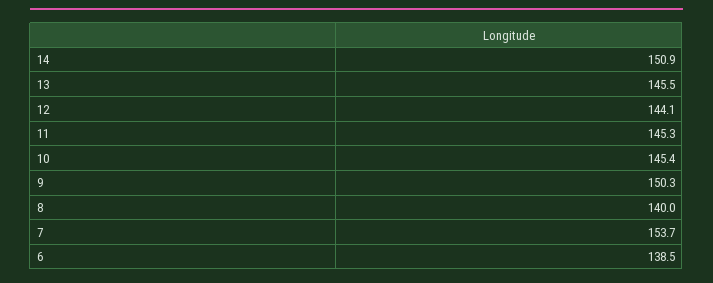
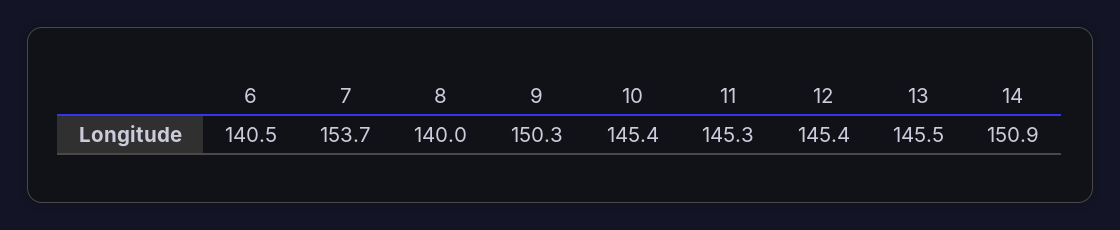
12: 144.1 -> 145.4
6: 138.5 -> 140.5

